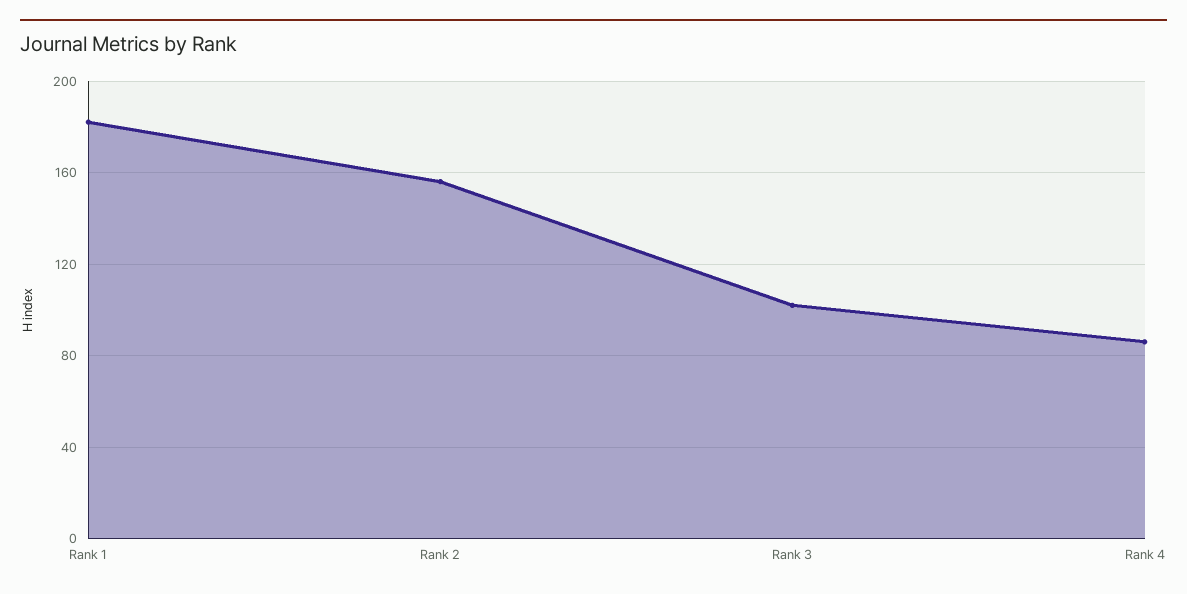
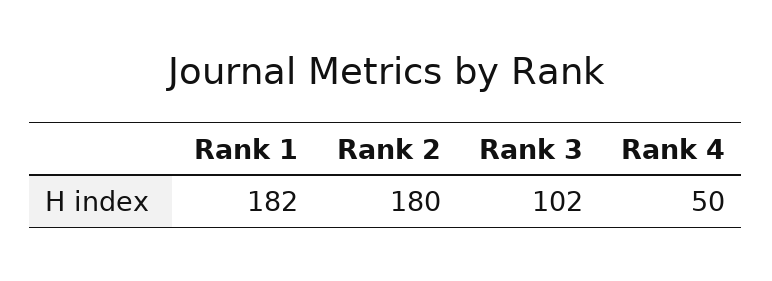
Rank 2: 155 -> 180
Rank 4: 85 -> 50

